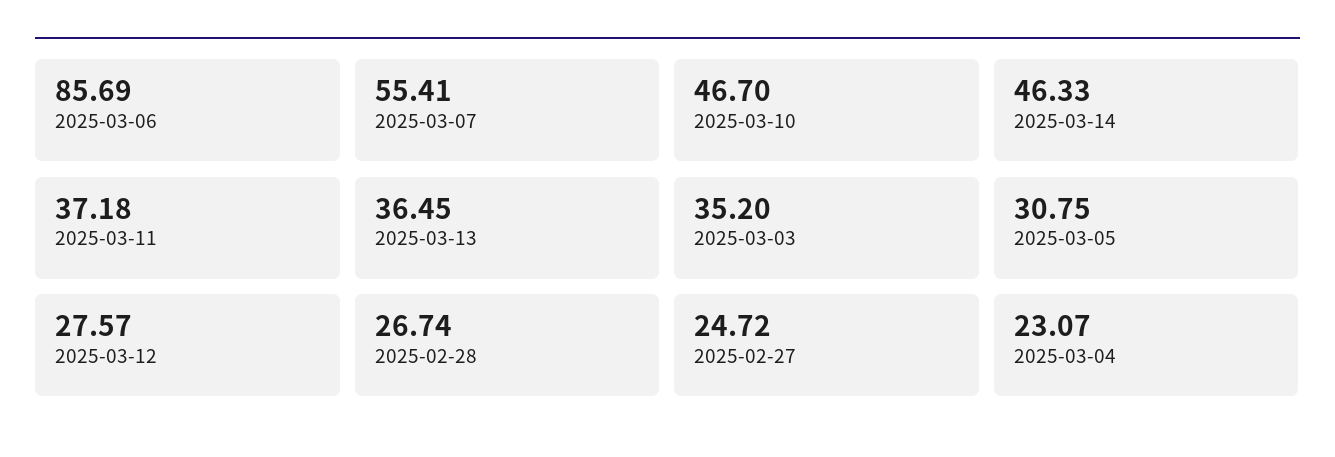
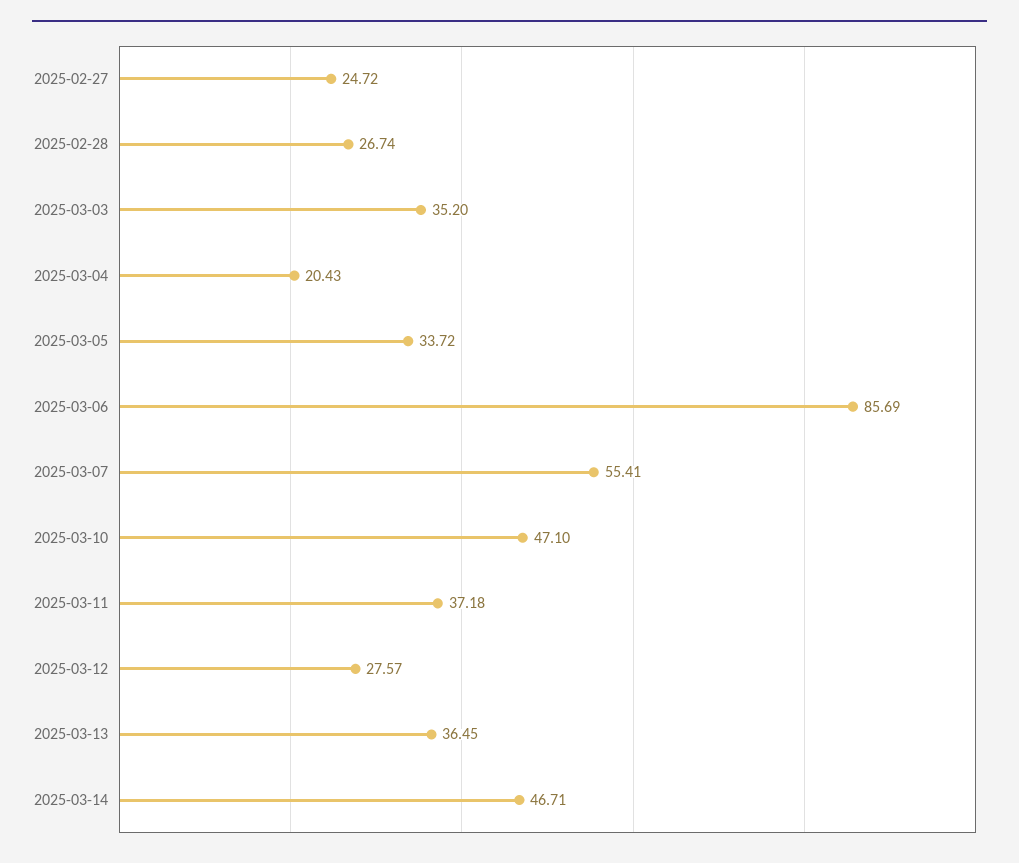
2025-03-10: 46.7 -> 47.1
2025-03-14: 46.33 -> 46.71
2025-03-05: 30.75 -> 33.72
2025-03-04: 23.07 -> 20.43

